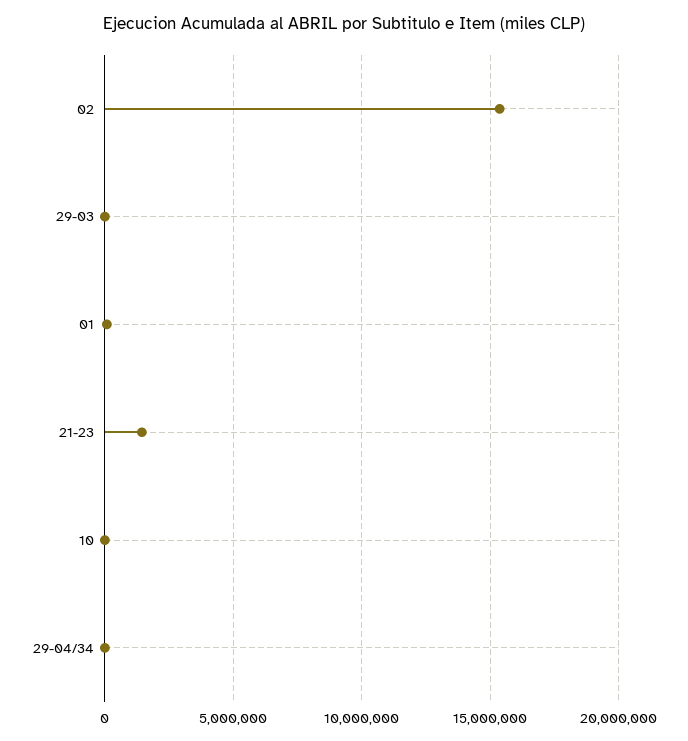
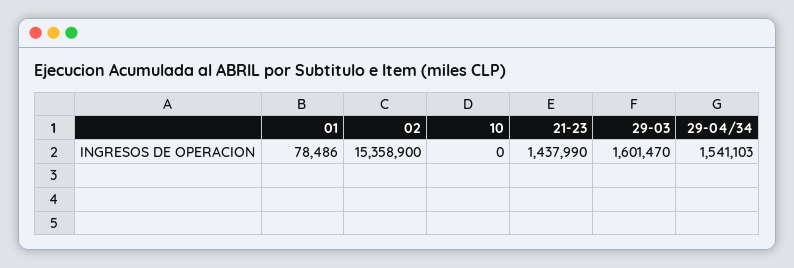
29-03: 0 -> 1601470
29-04/34: 0 -> 1541103

